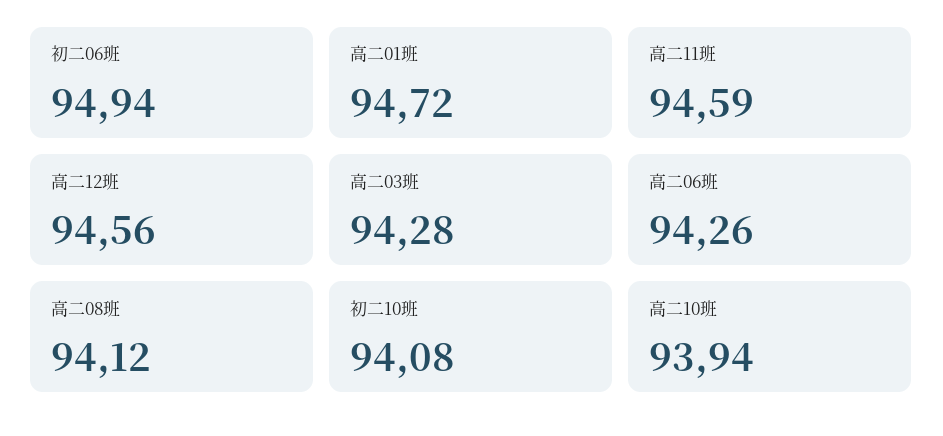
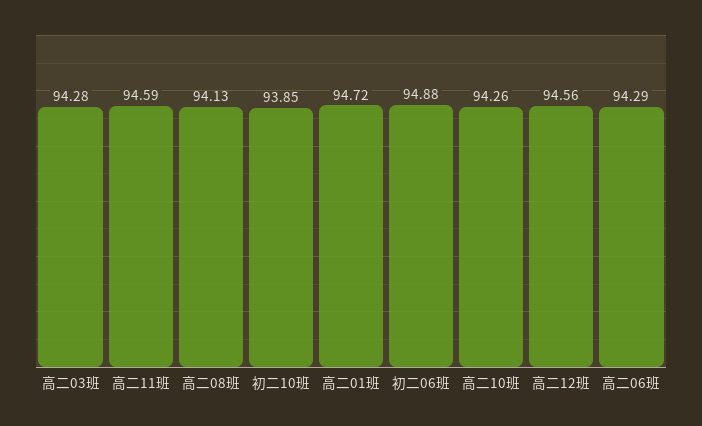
初二06班: 94.94 -> 94.88
高二06班: 94.26 -> 94.29
高二08班: 94.12 -> 94.13
初二10班: 94.08 -> 93.85
高二10班: 93.94 -> 94.26

